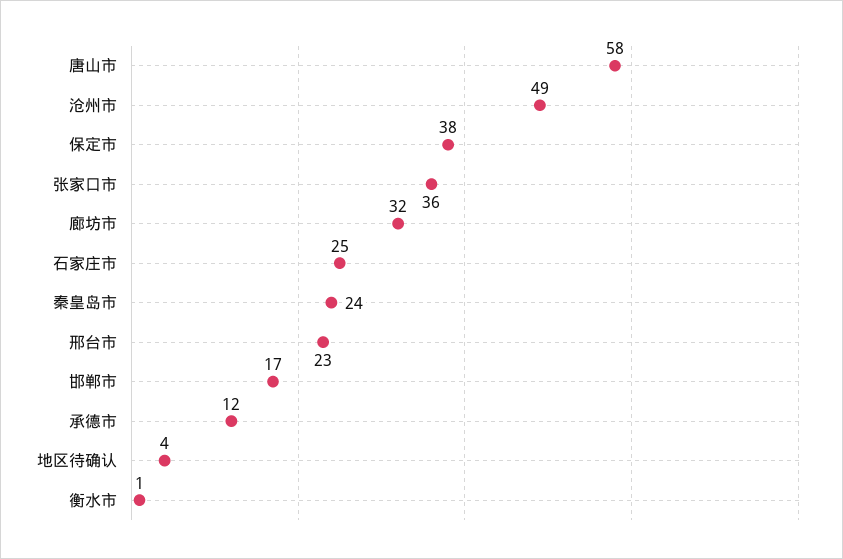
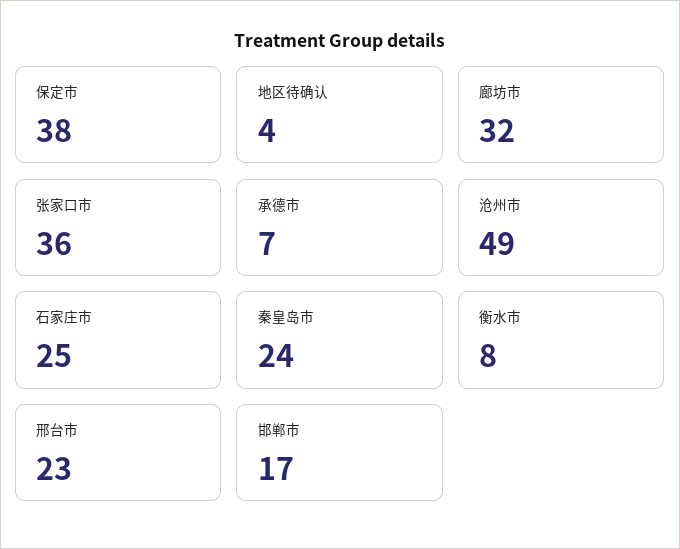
唐山市: 58 -> none
承德市: 12 -> 7
衡水市: 1 -> 8

